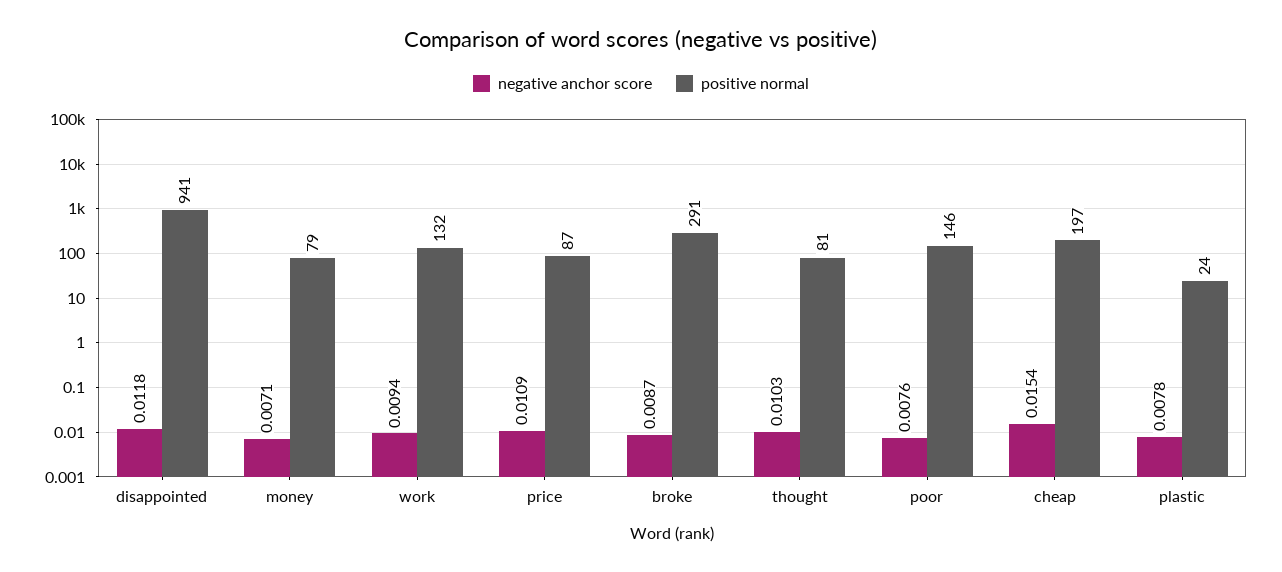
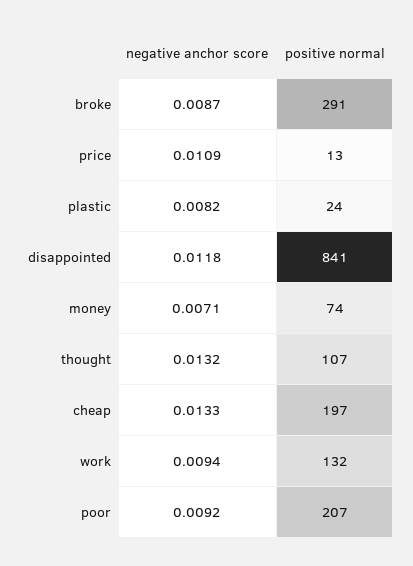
positive normal, disappointed: 941 -> 841
positive normal, money: 79 -> 74
positive normal, price: 87 -> 13
negative anchor score, thought: 0.0103 -> 0.0132
positive normal, thought: 81 -> 107
negative anchor score, poor: 0.0076 -> 0.0092
positive normal, poor: 146 -> 207
negative anchor score, cheap: 0.0154 -> 0.0133
negative anchor score, plastic: 0.0078 -> 0.0082

